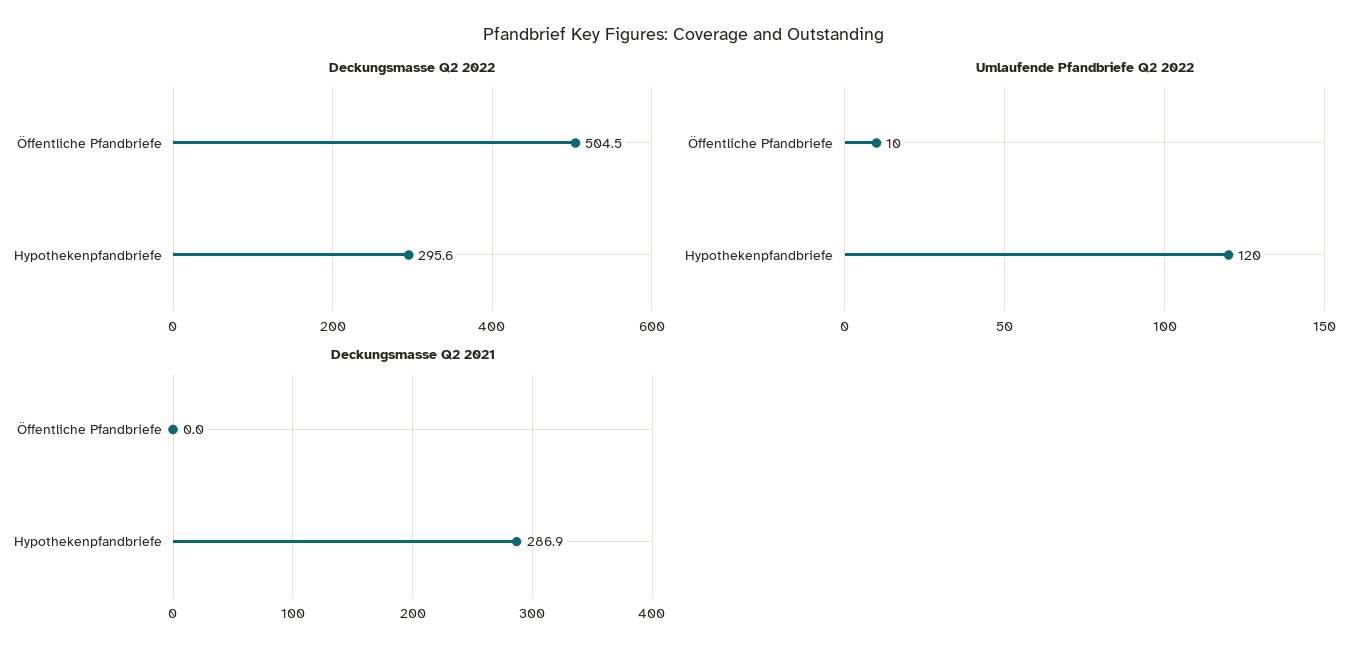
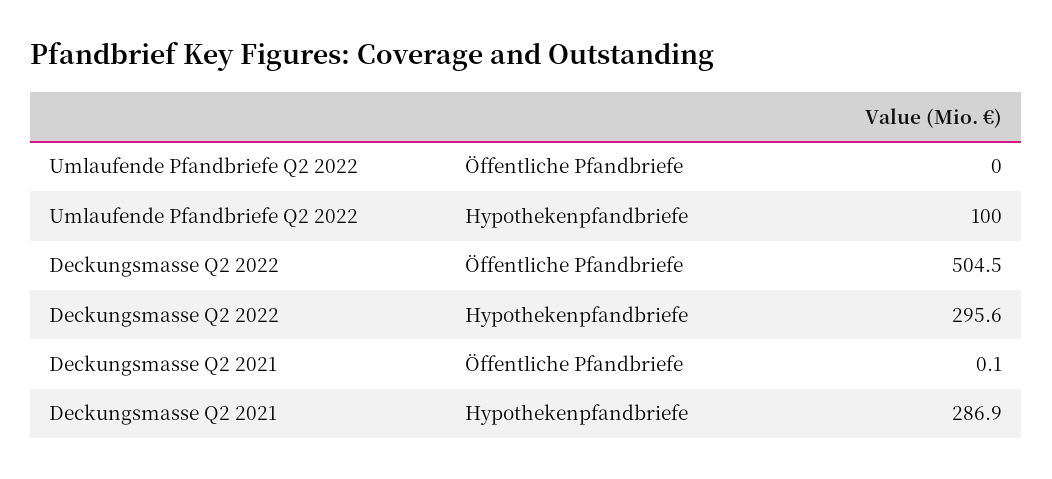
Umlaufende Pfandbriefe Q2 2022, Öffentliche Pfandbriefe: 10 -> 0
Umlaufende Pfandbriefe Q2 2022, Hypothekenpfandbriefe: 120 -> 100
Deckungsmasse Q2 2021, Öffentliche Pfandbriefe: 0 -> 0.1

